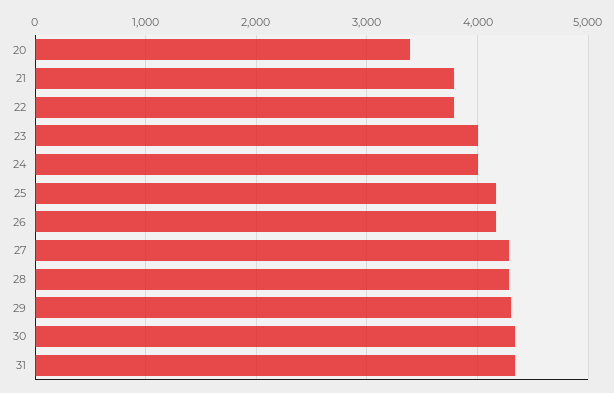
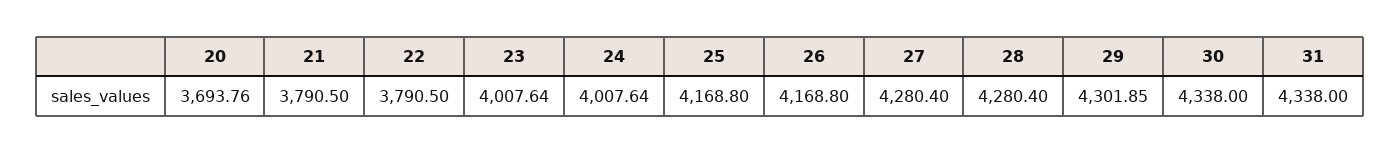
20: 3400 -> 3693.76

